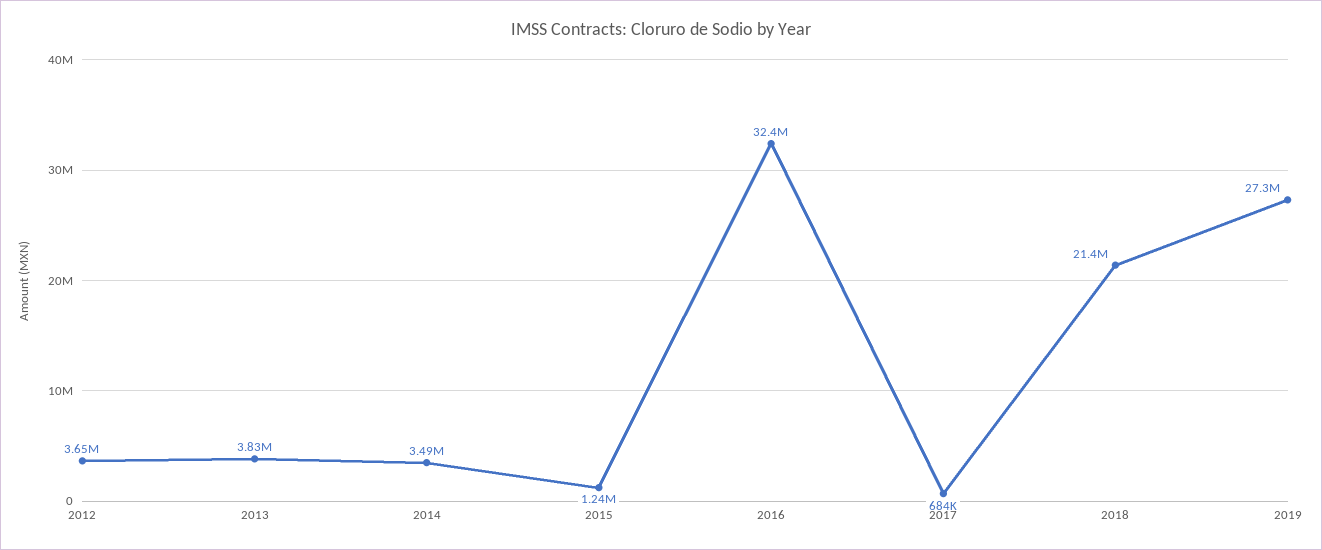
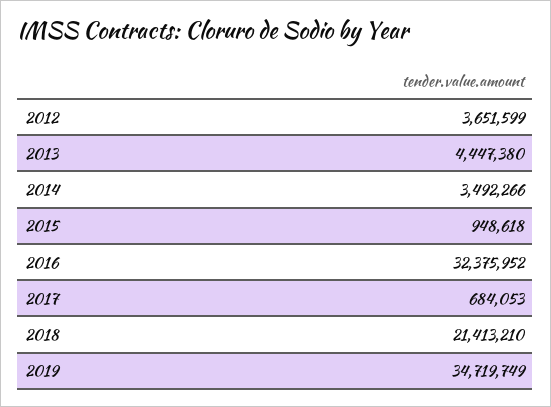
2013: 3830000 -> 4447380
2015: 1240000 -> 948618
2019: 27300000 -> 34719749

